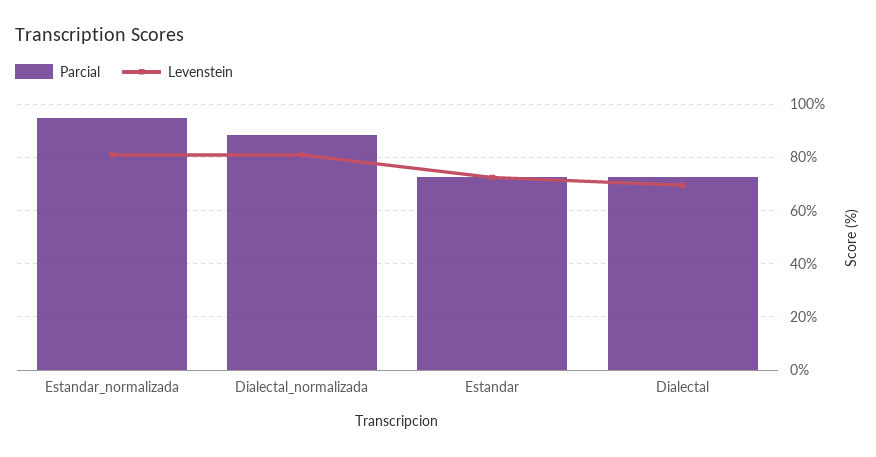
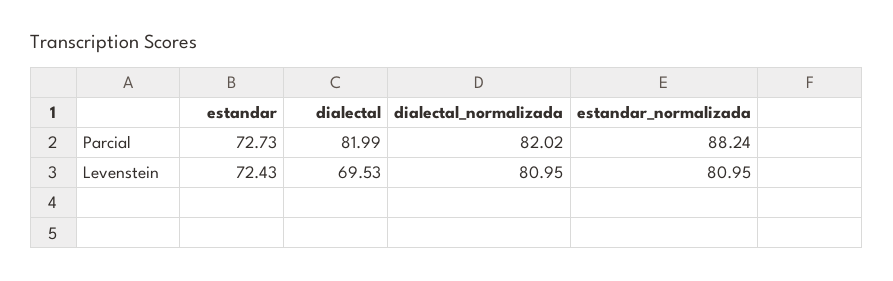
Parcial, Estandar_normalizada: 95 -> 88.24
Parcial, Dialectal_normalizada: 87.5 -> 82.02
Parcial, Dialectal: 72.5 -> 81.99

